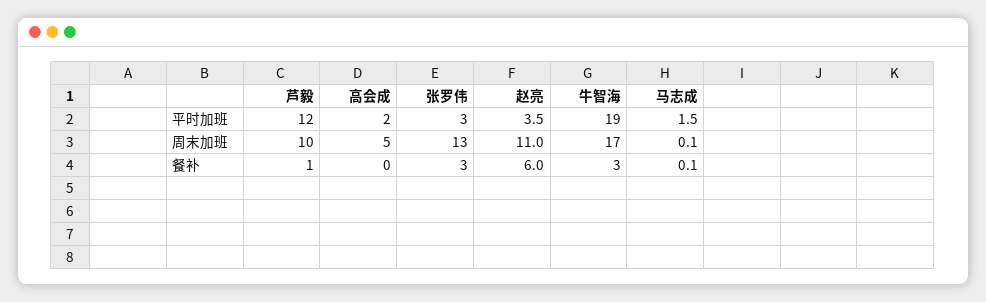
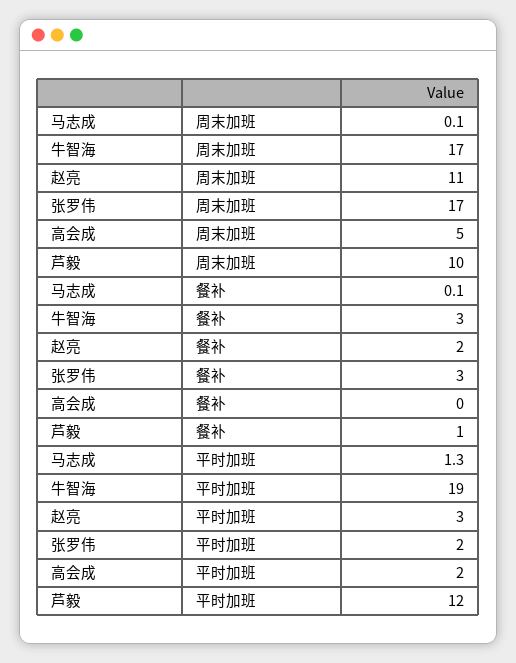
张罗伟, 平时加班: 3 -> 2
赵亮, 平时加班: 3.5 -> 3
马志成, 平时加班: 1.5 -> 1.3
张罗伟, 周末加班: 13 -> 17
赵亮, 餐补: 6 -> 2

